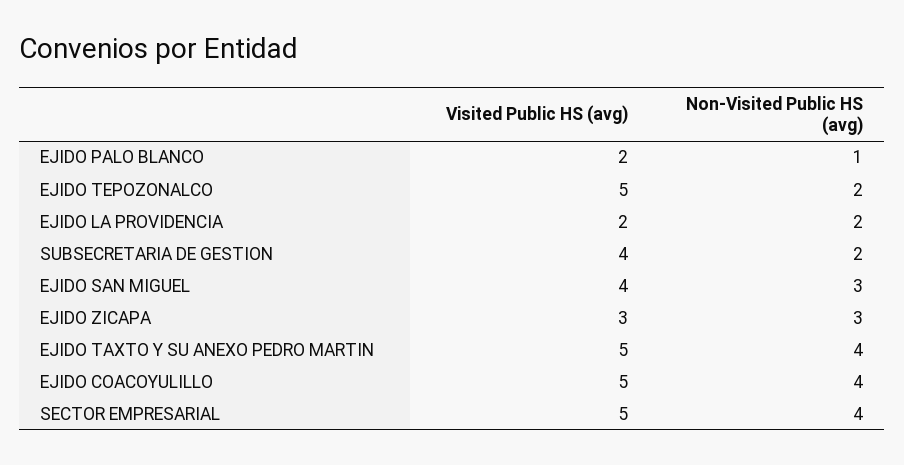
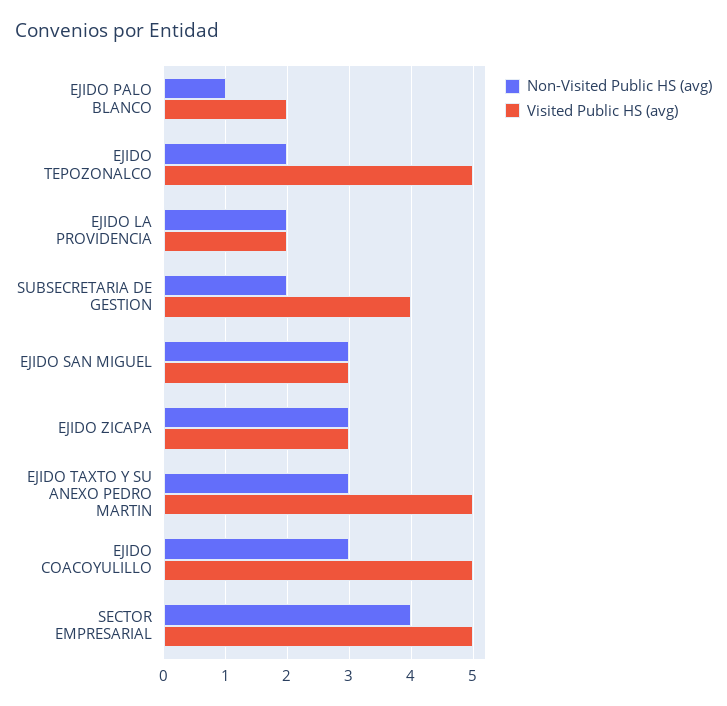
Visited Public HS (avg), EJIDO SAN MIGUEL: 4 -> 3
Non-Visited Public HS (avg), EJIDO TAXTO Y SU ANEXO PEDRO MARTIN: 4 -> 3
Non-Visited Public HS (avg), EJIDO COACOYULILLO: 4 -> 3

